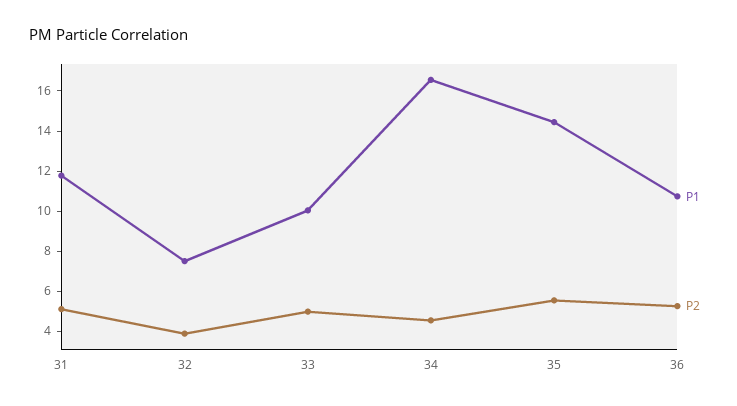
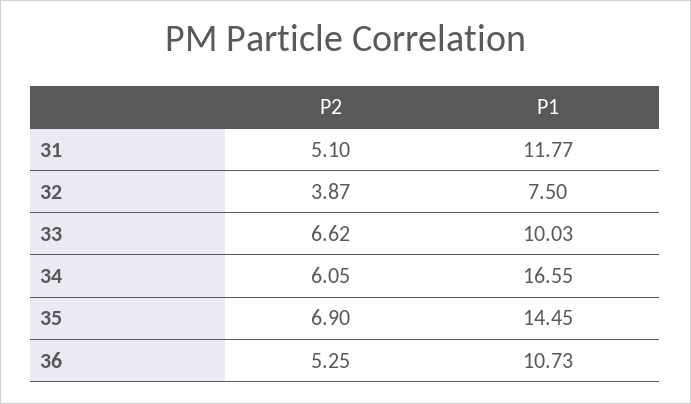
P2, 33: 5 -> 6.62
P2, 34: 4.5 -> 6.05
P2, 35: 5.5 -> 6.9

